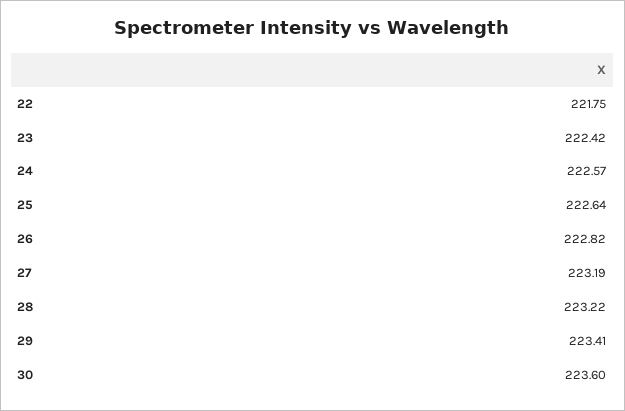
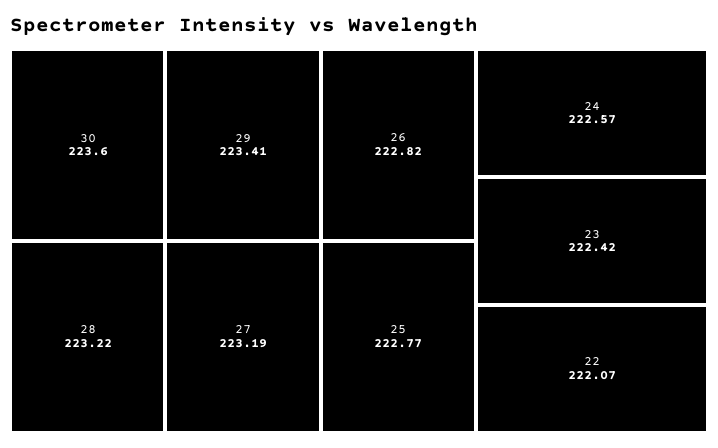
22: 221.75 -> 222.07
25: 222.64 -> 222.77

